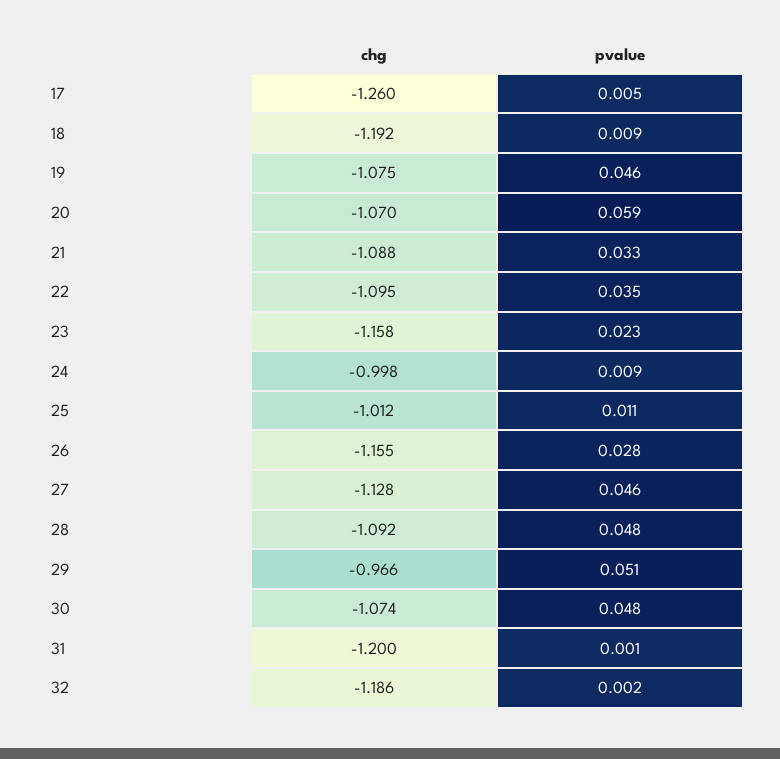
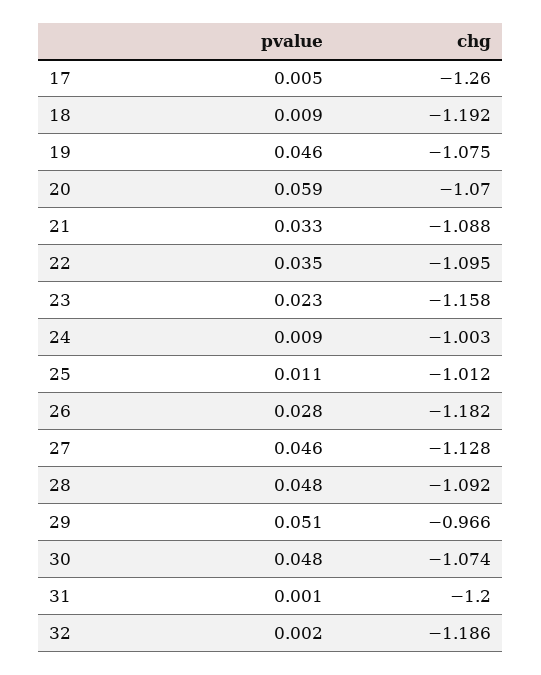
chg, 24: -0.998 -> -1.003
chg, 26: -1.155 -> -1.182

